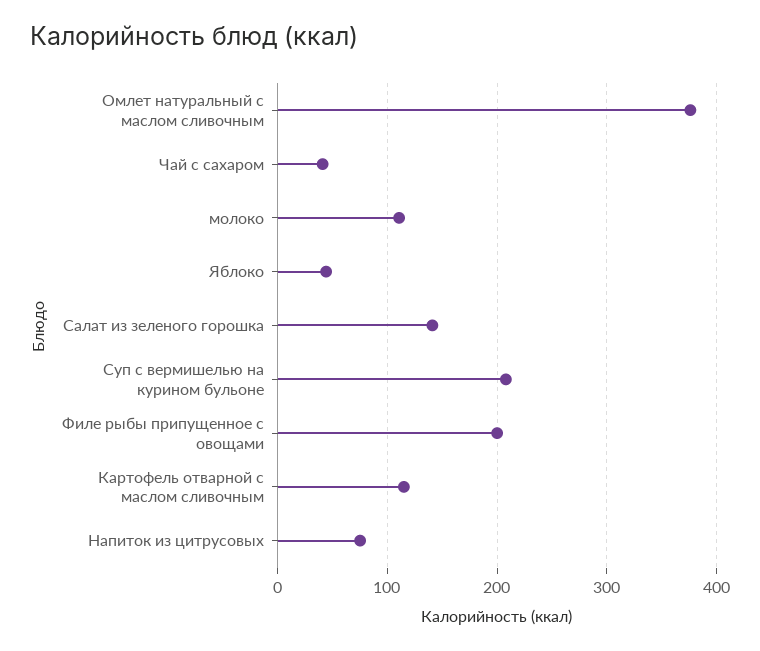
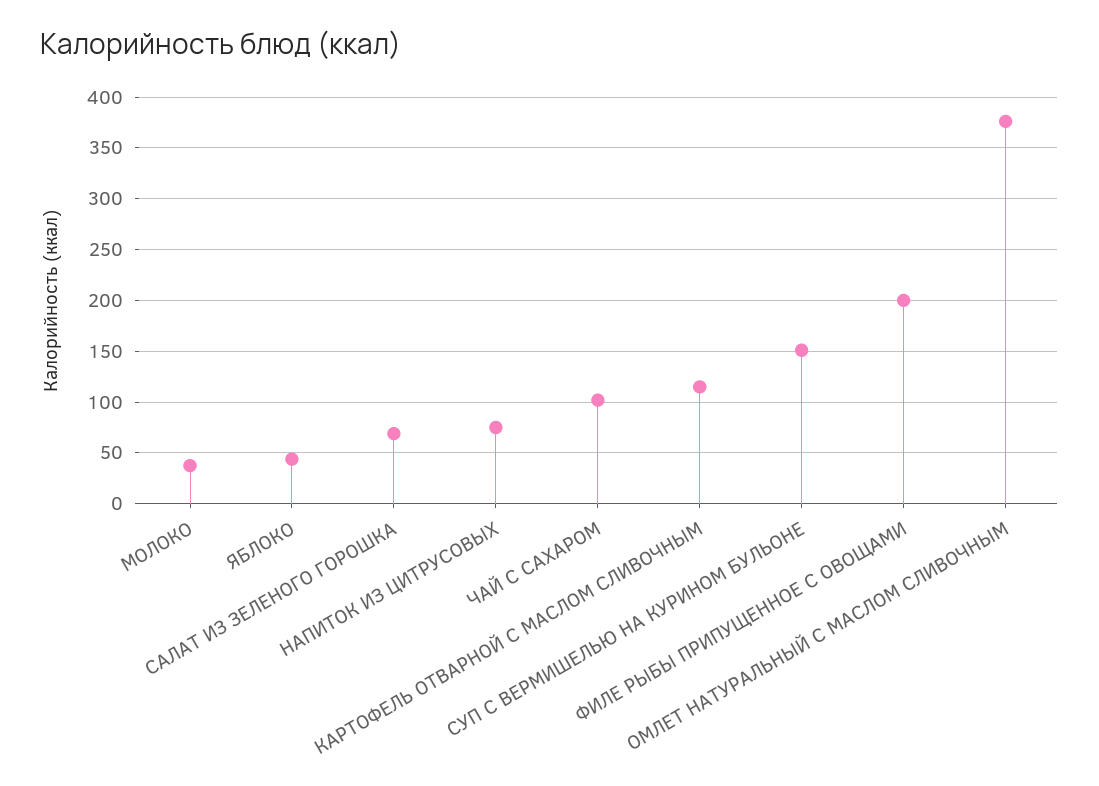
Чай с сахаром: 40 -> 100
молоко: 110 -> 40
Салат из зеленого горошка: 140 -> 70
Суп с вермишелью на курином бульоне: 210 -> 150

